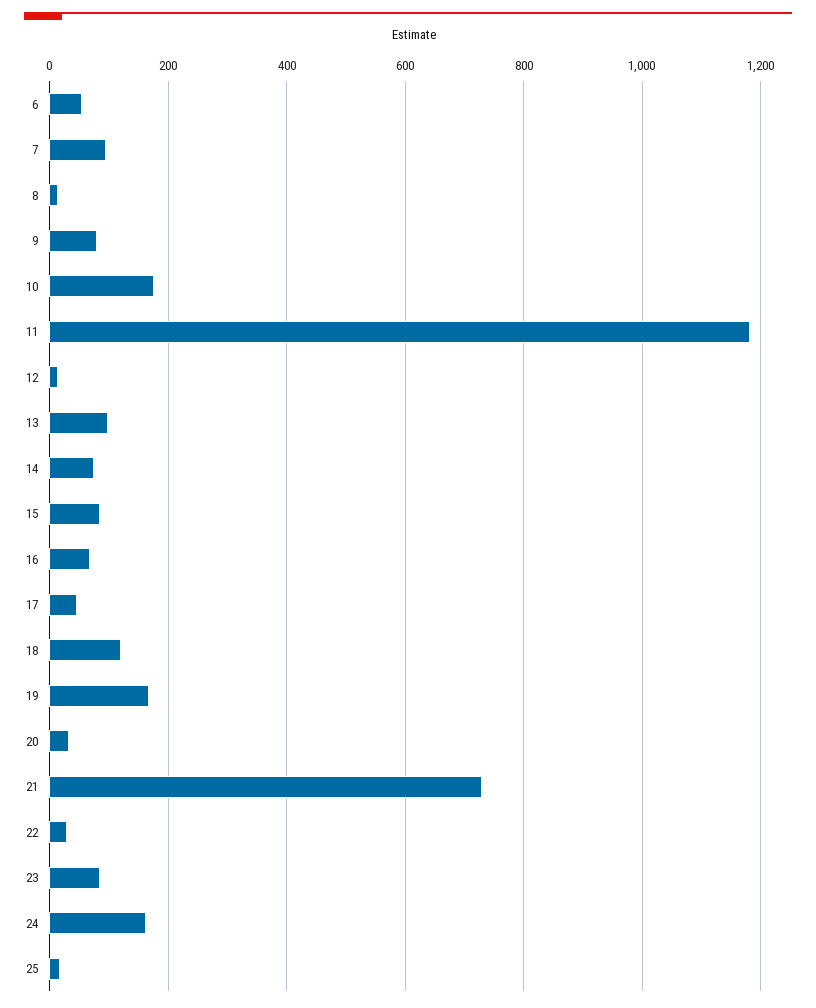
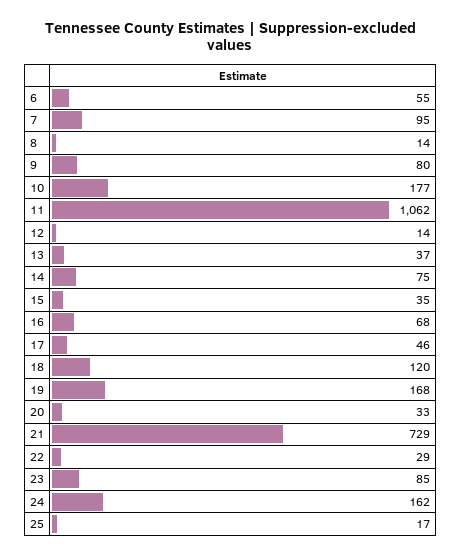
11: 1180 -> 1062
13: 100 -> 37
15: 80 -> 35

